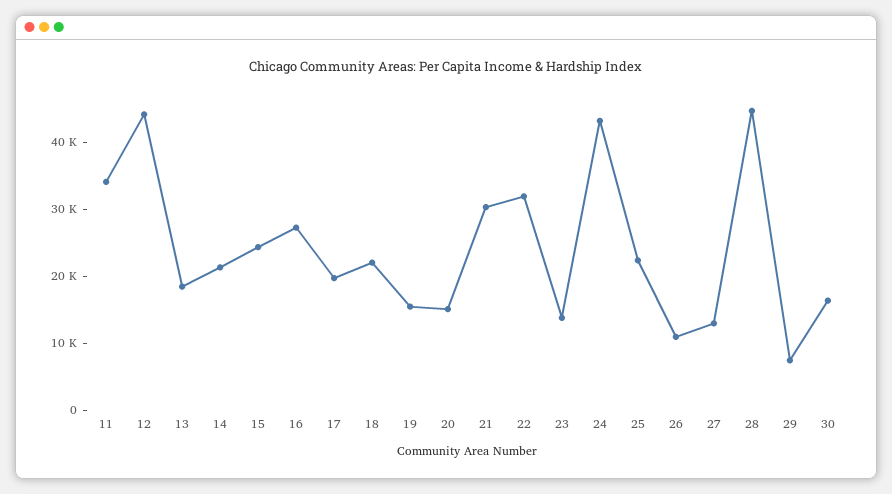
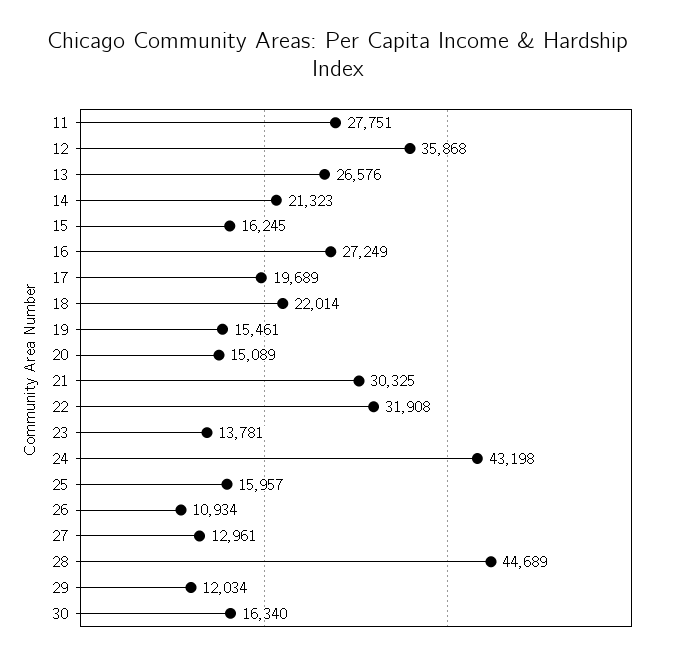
11: 34000 -> 27751
12: 44000 -> 35868
13: 18000 -> 26576
15: 24000 -> 16245
25: 22000 -> 15957
29: 8000 -> 12034

